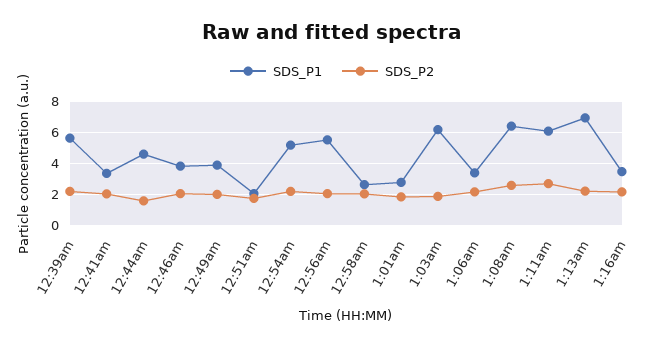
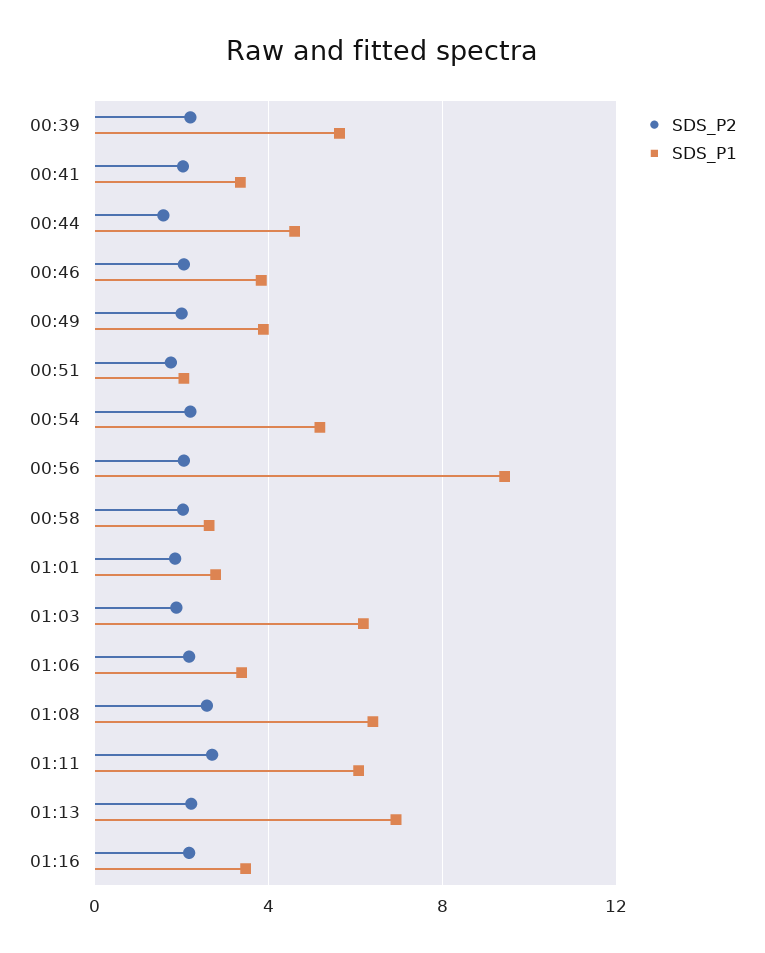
SDS_P1, 12:56am: 5.5 -> 9.5

